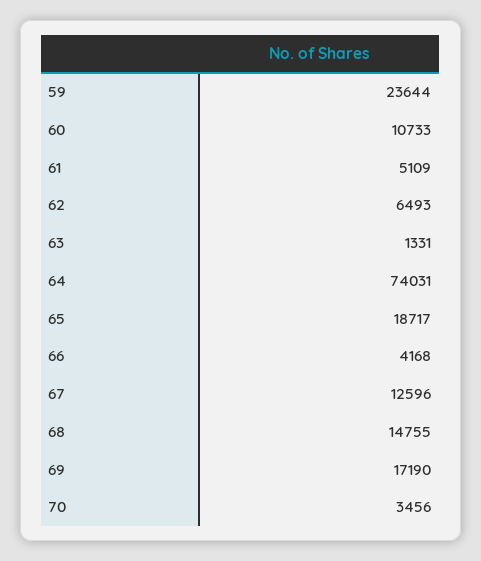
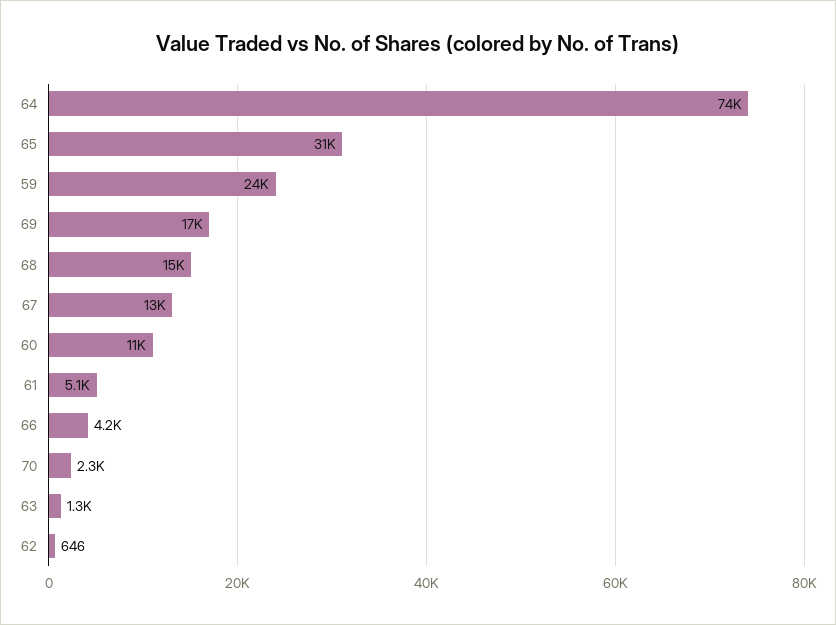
62: 6493 -> 646
65: 18717 -> 31000
70: 3456 -> 2300

